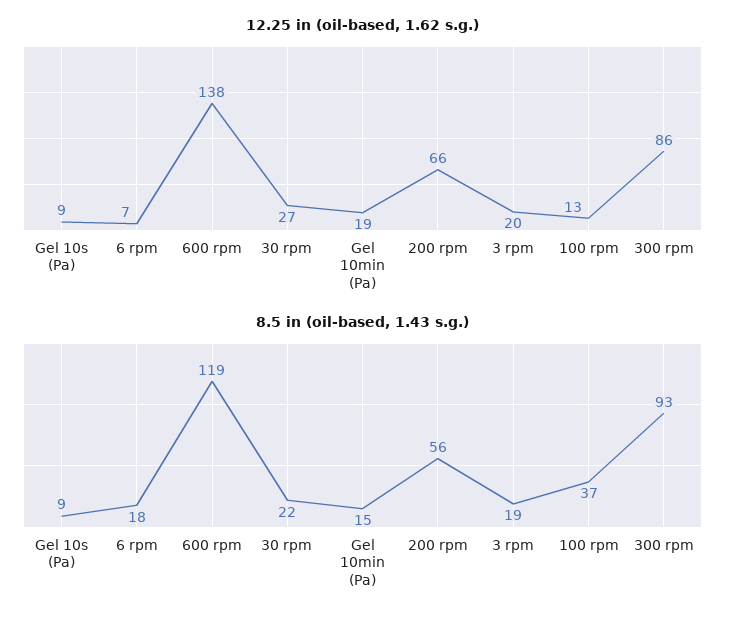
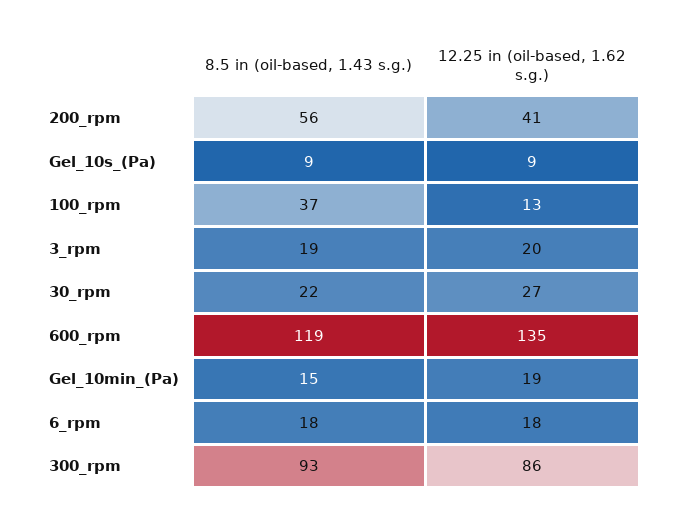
12.25 in (oil-based, 1.62 s.g.), 6 rpm: 7 -> 18
12.25 in (oil-based, 1.62 s.g.), 600 rpm: 138 -> 135
12.25 in (oil-based, 1.62 s.g.), 200 rpm: 66 -> 41

